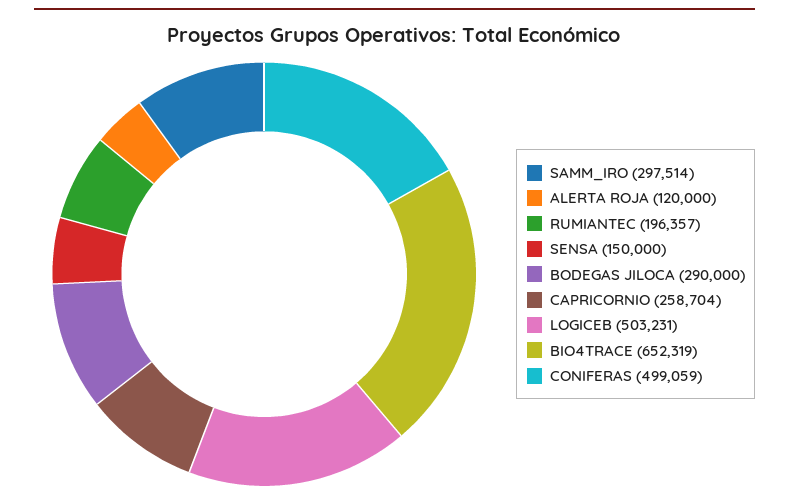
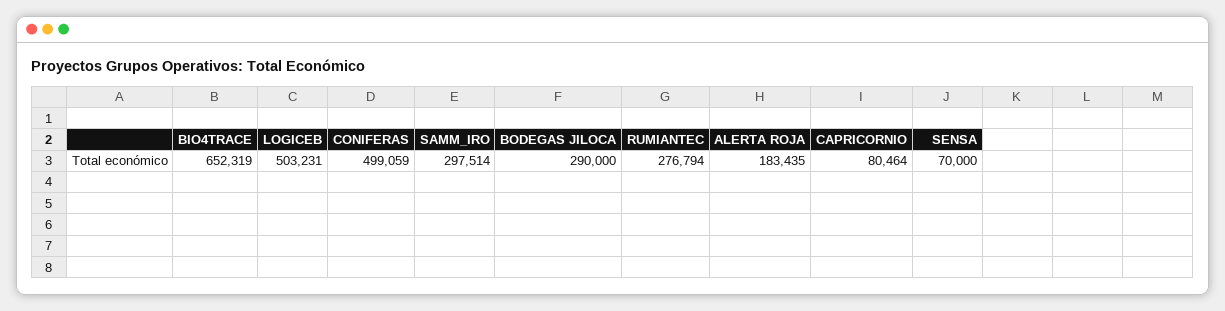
ALERTA ROJA: 120000 -> 183435
RUMIANTEC: 196357 -> 276794
SENSA: 150000 -> 70000
CAPRICORNIO: 258704 -> 80464

